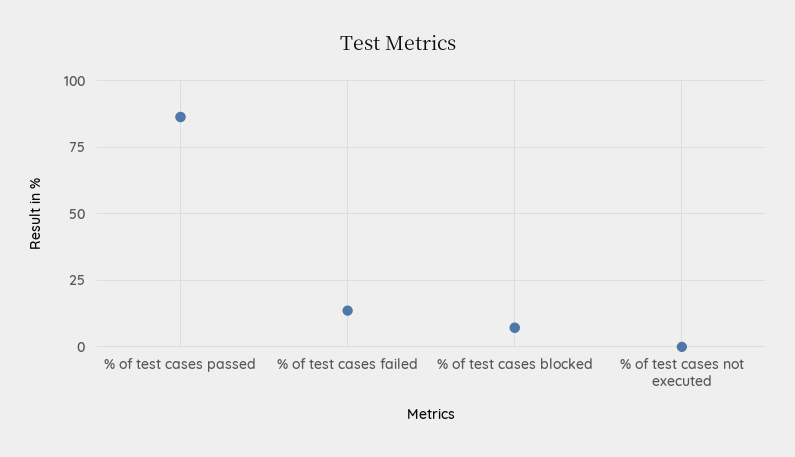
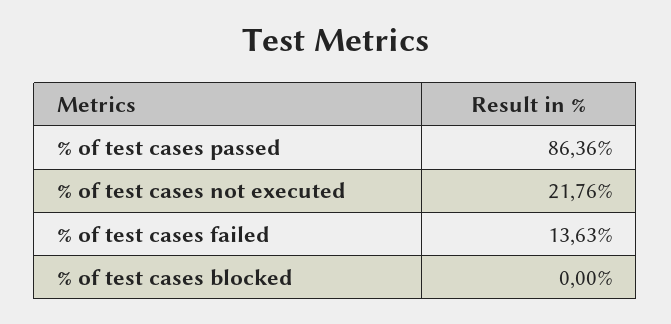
% of test cases blocked: 7.5 -> 0
% of test cases not executed: 0 -> 21.76

